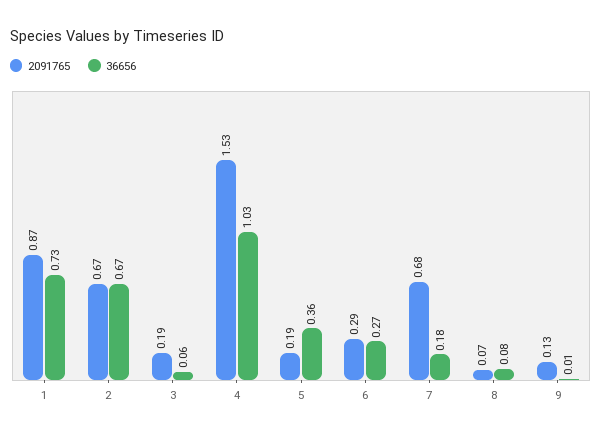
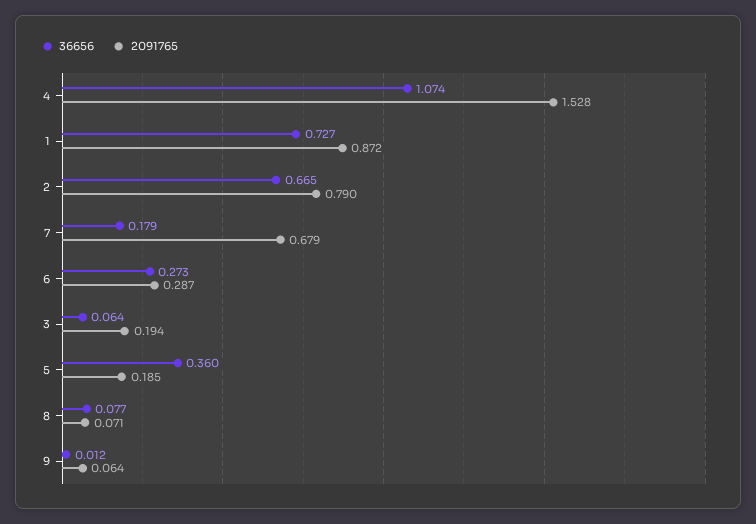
2091765, 2: 0.67 -> 0.79
36656, 4: 1.03 -> 1.074
2091765, 9: 0.13 -> 0.064

